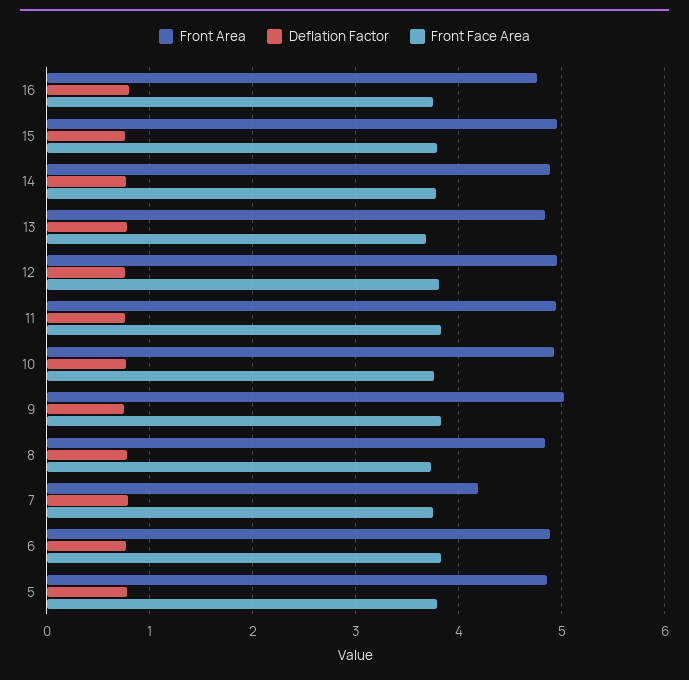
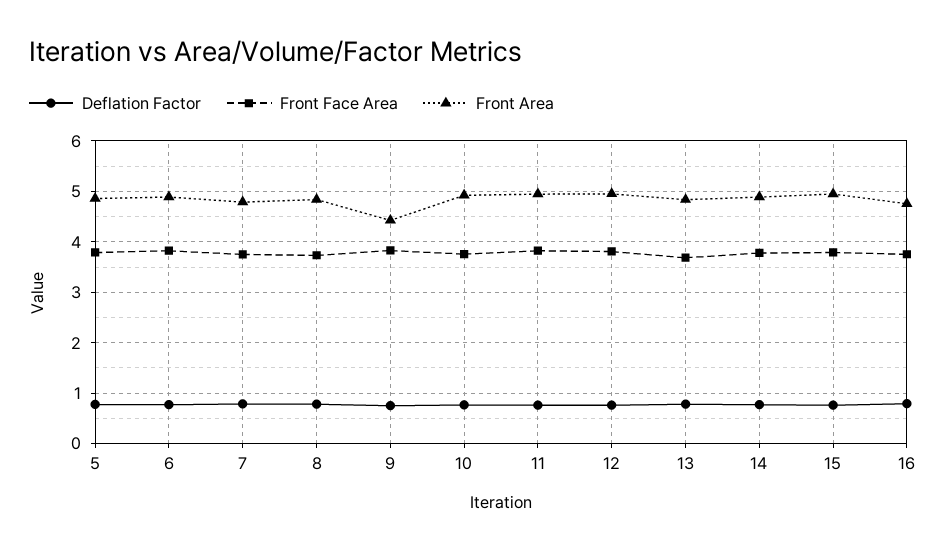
Front Area, 9: 5 -> 4.4
Front Area, 7: 4.2 -> 4.8

